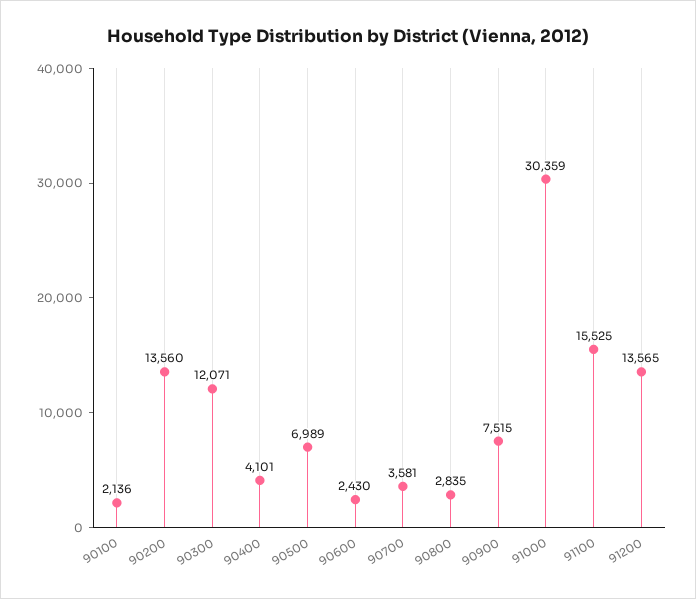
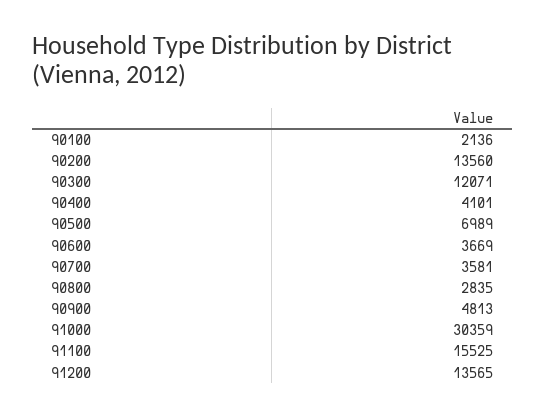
90600: 2430 -> 3669
90900: 7515 -> 4813

